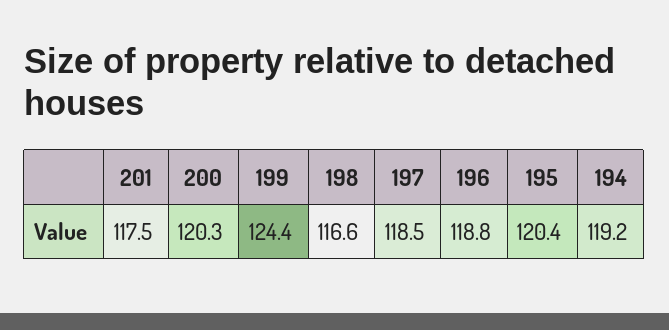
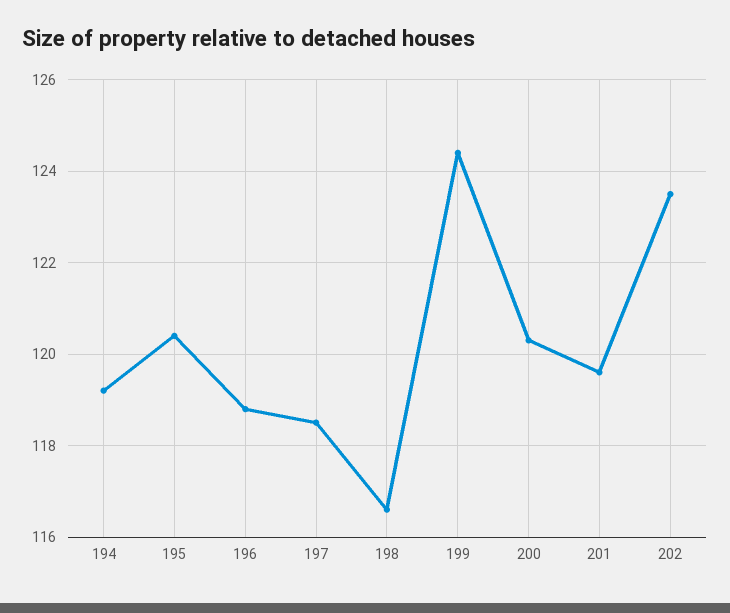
201: 117.5 -> 119.5
202: none -> 123.5

